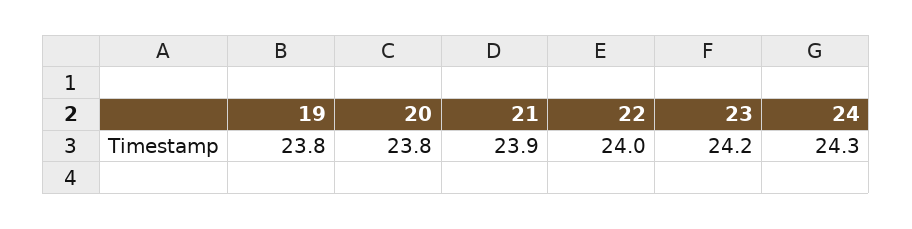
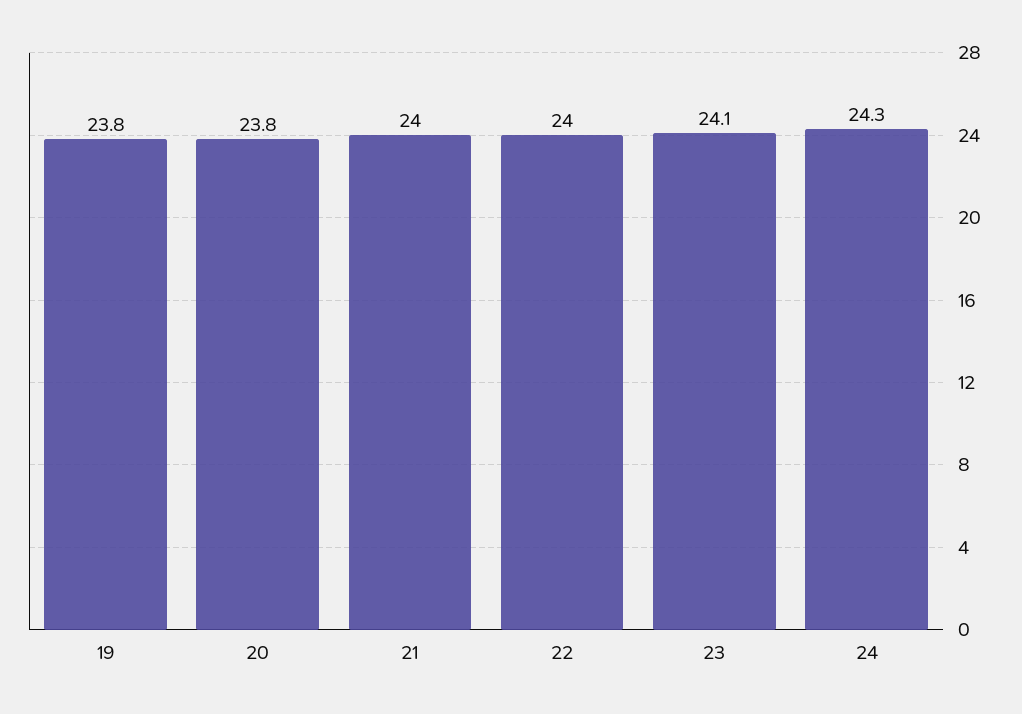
21: 23.9 -> 24
23: 24.2 -> 24.1

